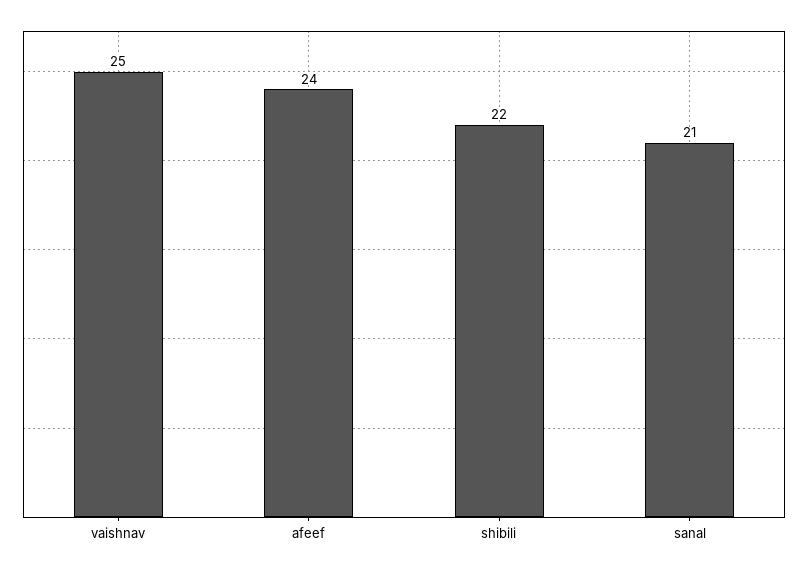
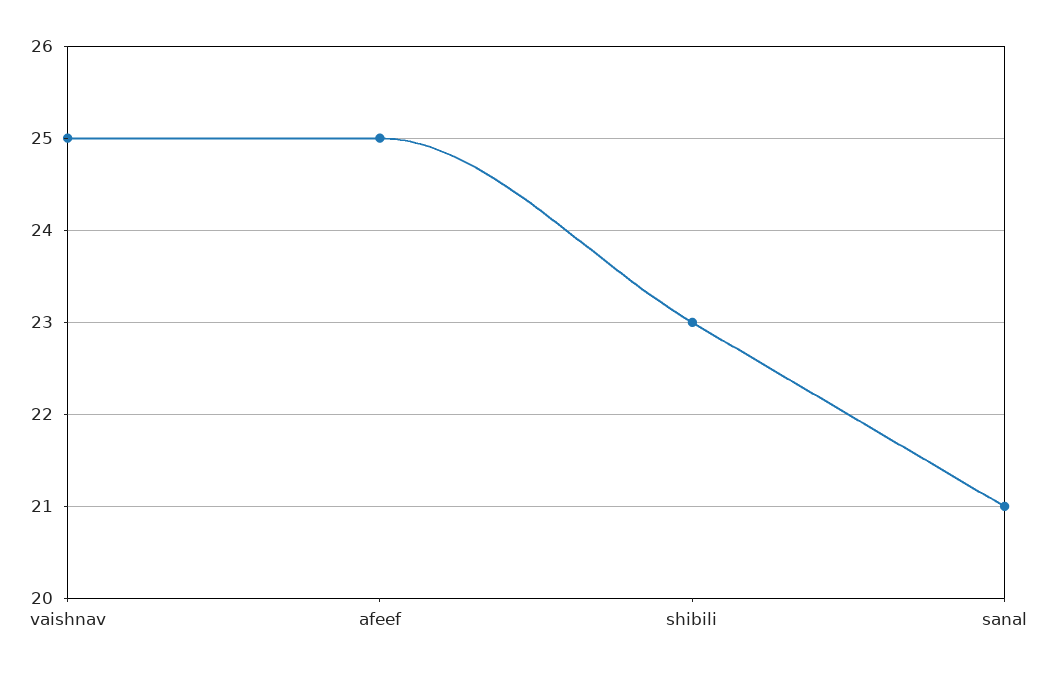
afeef: 24 -> 25
shibili: 22 -> 23

